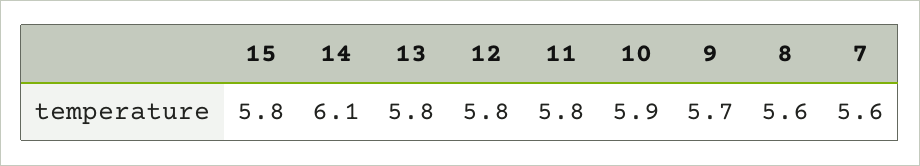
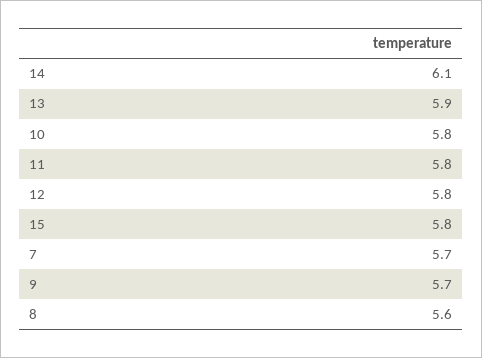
13: 5.8 -> 5.9
10: 5.9 -> 5.8
7: 5.6 -> 5.7

